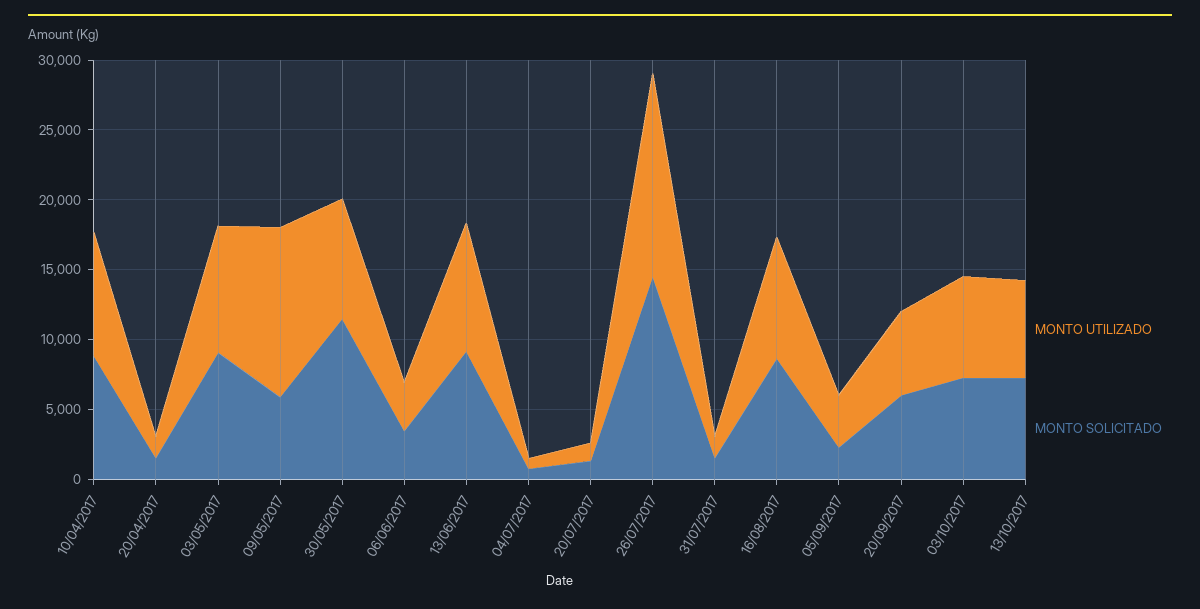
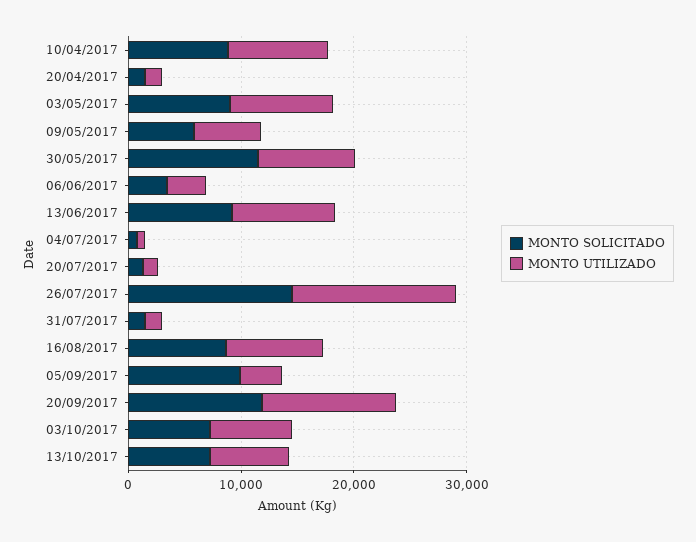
MONTO UTILIZADO, 09/05/2017: 12000 -> 6000
MONTO SOLICITADO, 05/09/2017: 2000 -> 10000
MONTO UTILIZADO, 20/09/2017: 6000 -> 12000
MONTO SOLICITADO, 20/09/2017: 6000 -> 12000

